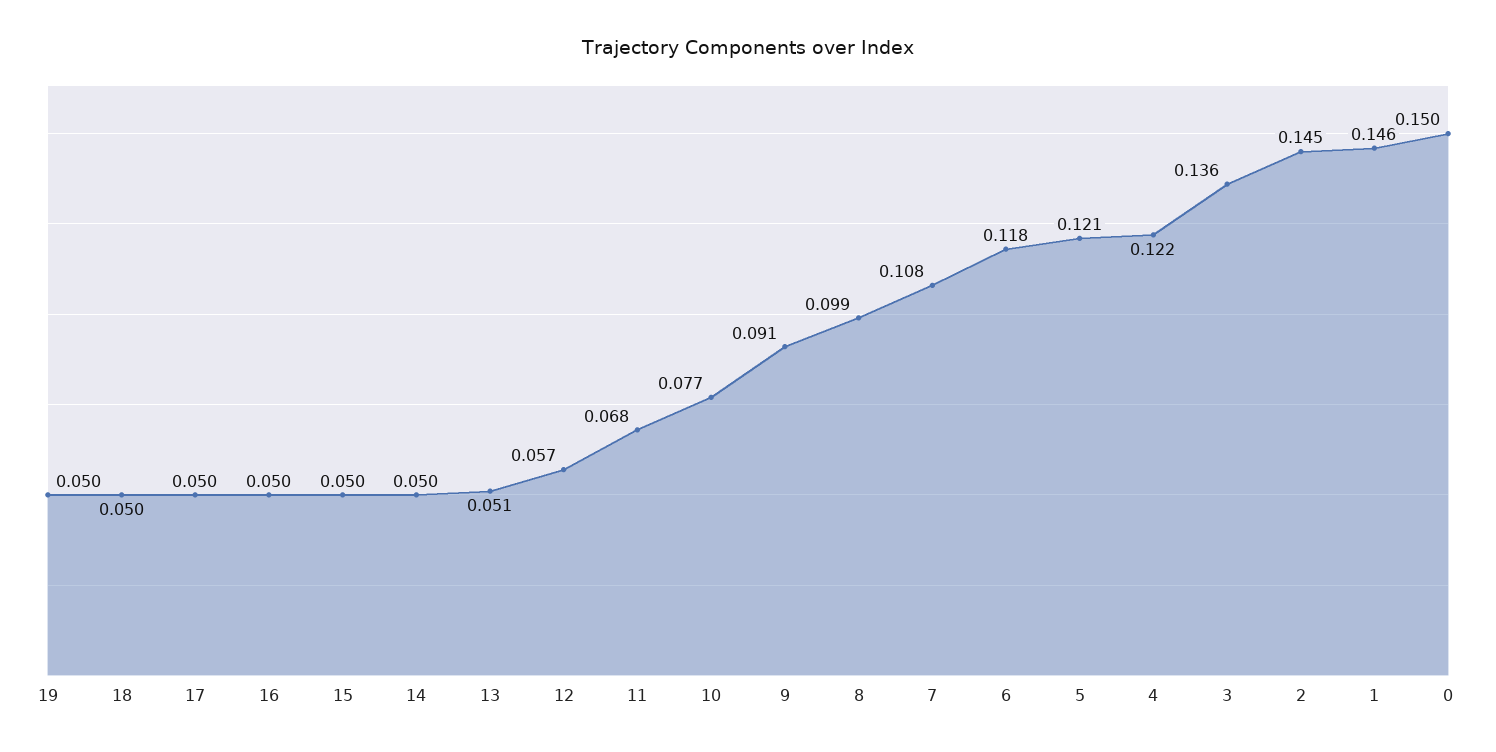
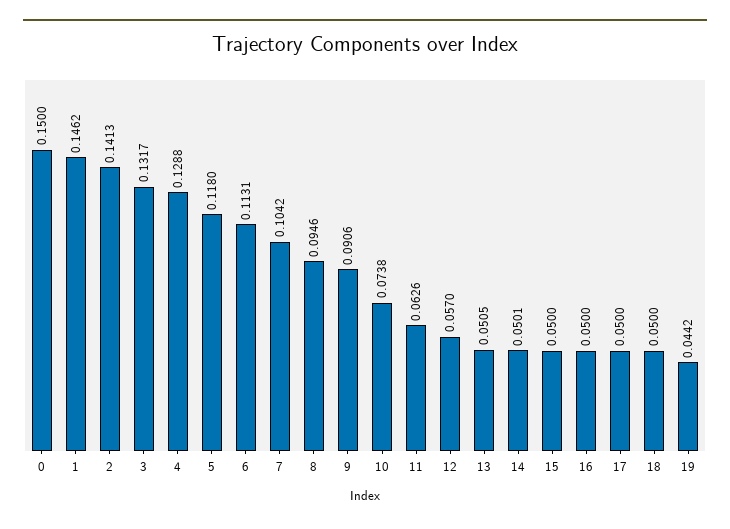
19: 0.05 -> 0.0442
11: 0.068 -> 0.0626
10: 0.077 -> 0.0738
8: 0.099 -> 0.0946
7: 0.108 -> 0.1042
6: 0.118 -> 0.1131
5: 0.121 -> 0.118
4: 0.122 -> 0.1288
3: 0.136 -> 0.1317
2: 0.145 -> 0.1413

